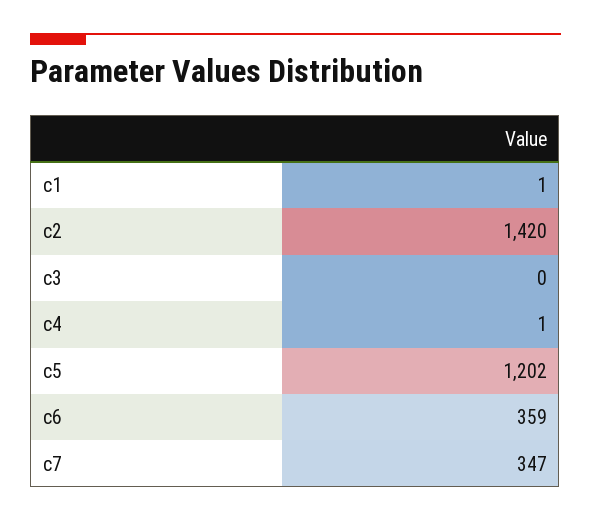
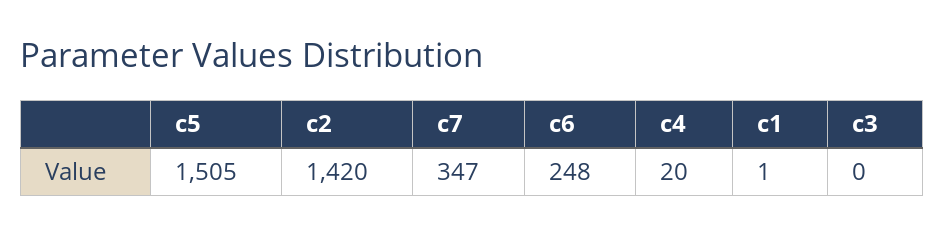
c4: 1 -> 20
c5: 1202 -> 1505
c6: 359 -> 248

